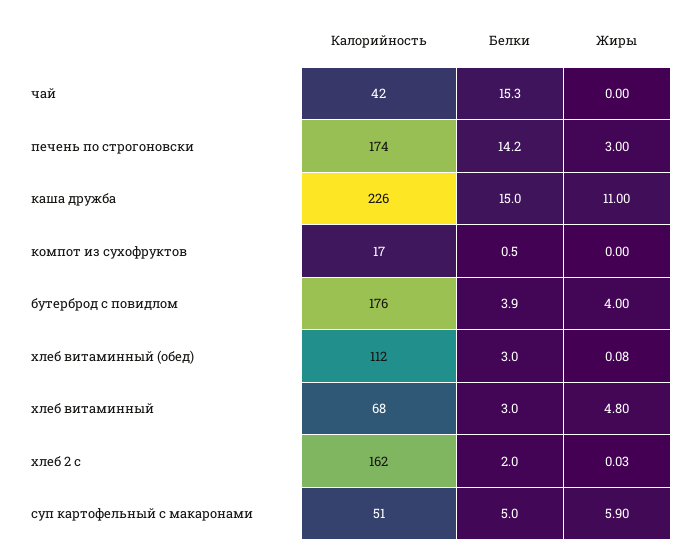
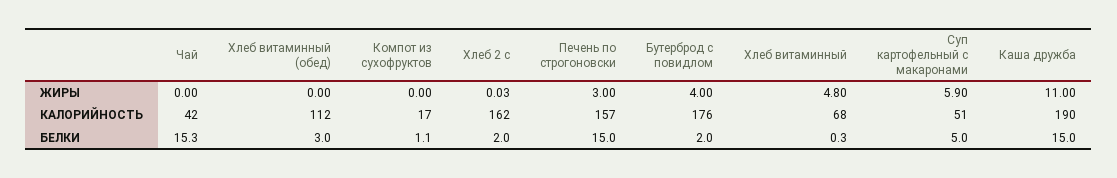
Калорийность, печень по строгоновски: 174 -> 157
Белки, печень по строгоновски: 14.2 -> 15
Калорийность, каша дружба: 226 -> 190
Белки, компот из сухофруктов: 0.5 -> 1.1
Белки, бутерброд с повидлом: 3.9 -> 2
Жиры, хлеб витаминный (обед): 0.08 -> 0
Белки, хлеб витаминный: 3 -> 0.3

